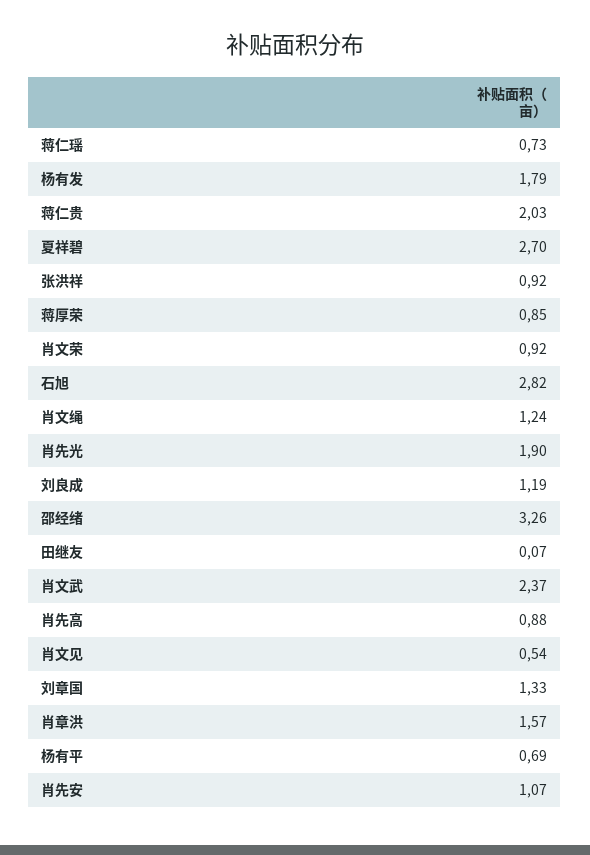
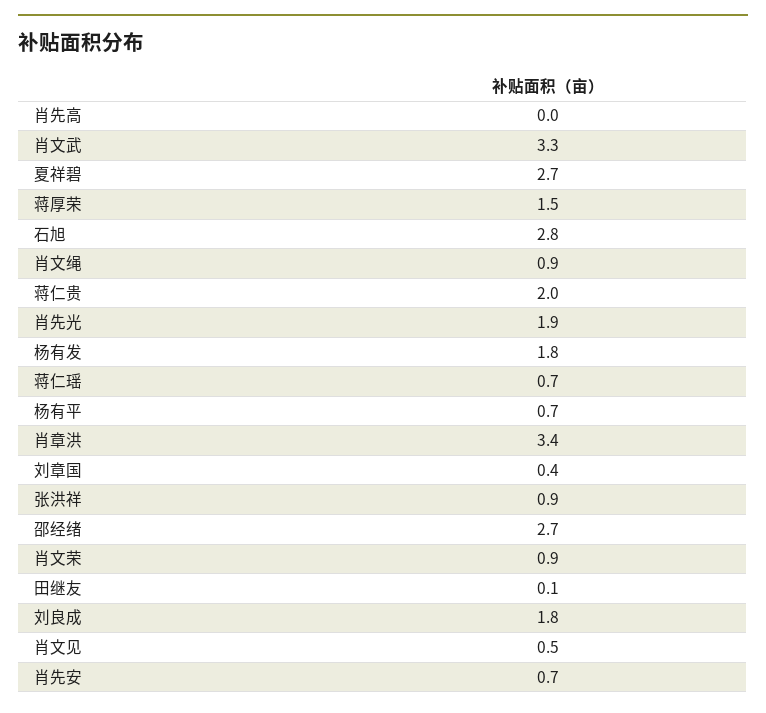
蒋厚荣: 0.85 -> 1.5
肖文绳: 1.24 -> 0.9
刘良成: 1.19 -> 1.8
邵经绪: 3.26 -> 2.7
肖文武: 2.37 -> 3.3
肖先高: 0.88 -> 0
刘章国: 1.33 -> 0.4
肖章洪: 1.57 -> 3.4
肖先安: 1.07 -> 0.7

